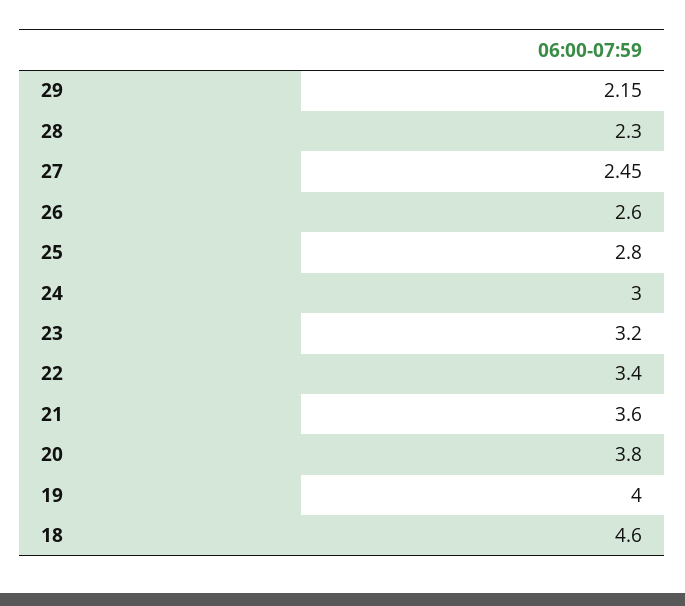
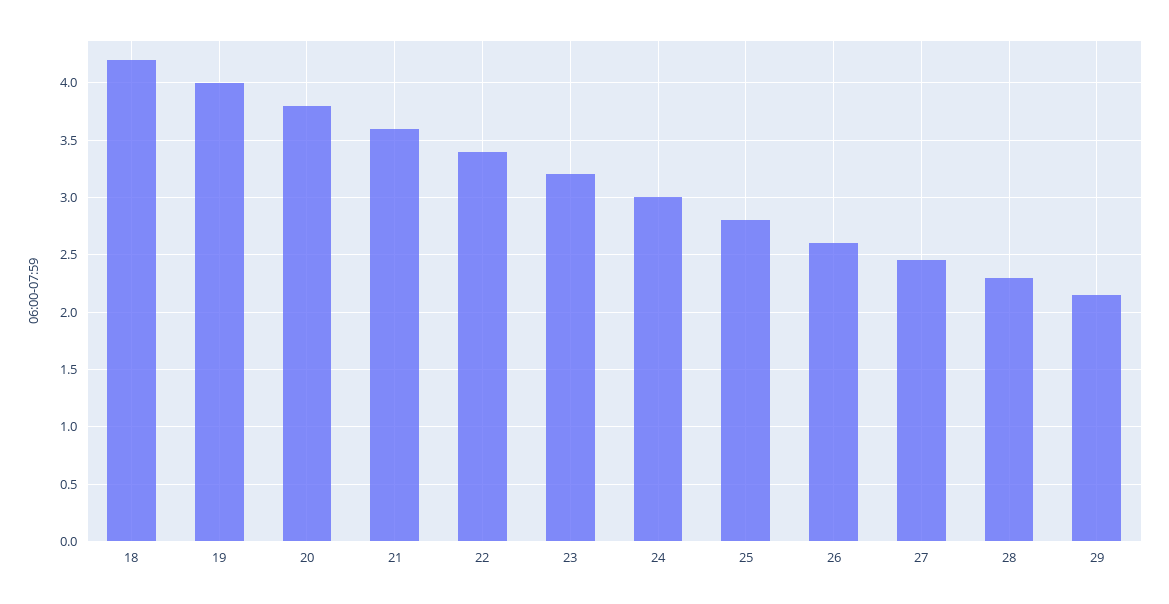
18: 4.6 -> 4.2

